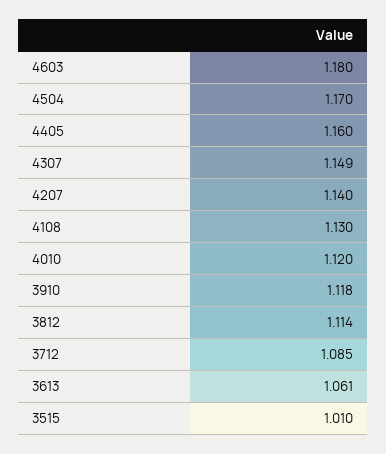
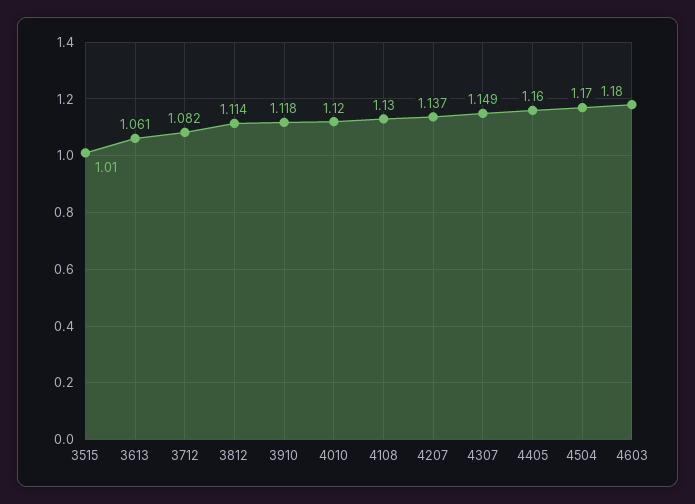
4207: 1.14 -> 1.137
3712: 1.085 -> 1.082

